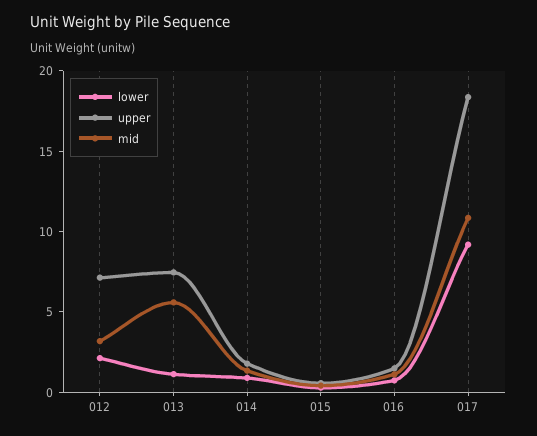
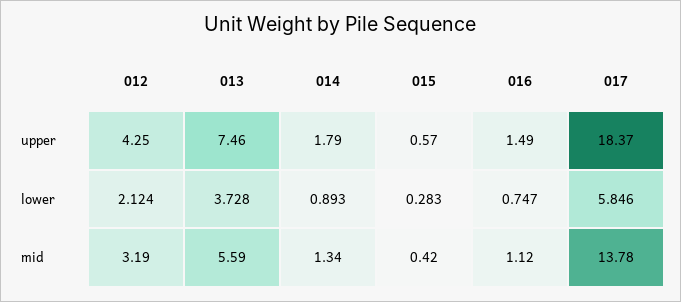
upper, 012: 7 -> 4.25
lower, 013: 1 -> 3.728
lower, 017: 9 -> 5.846
mid, 017: 11 -> 13.78

